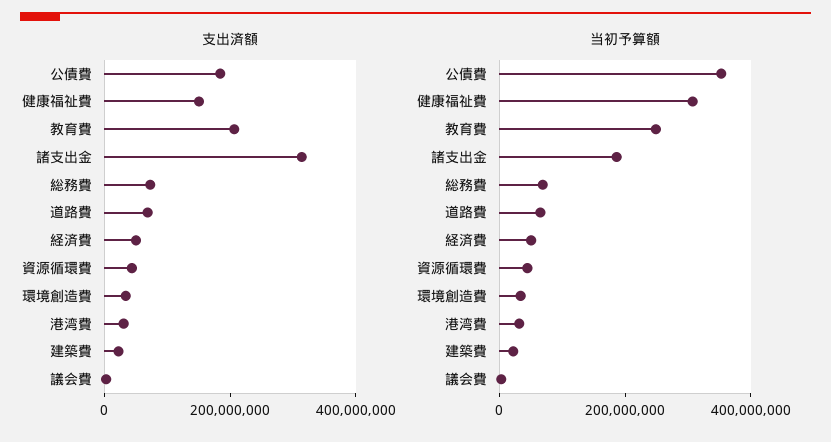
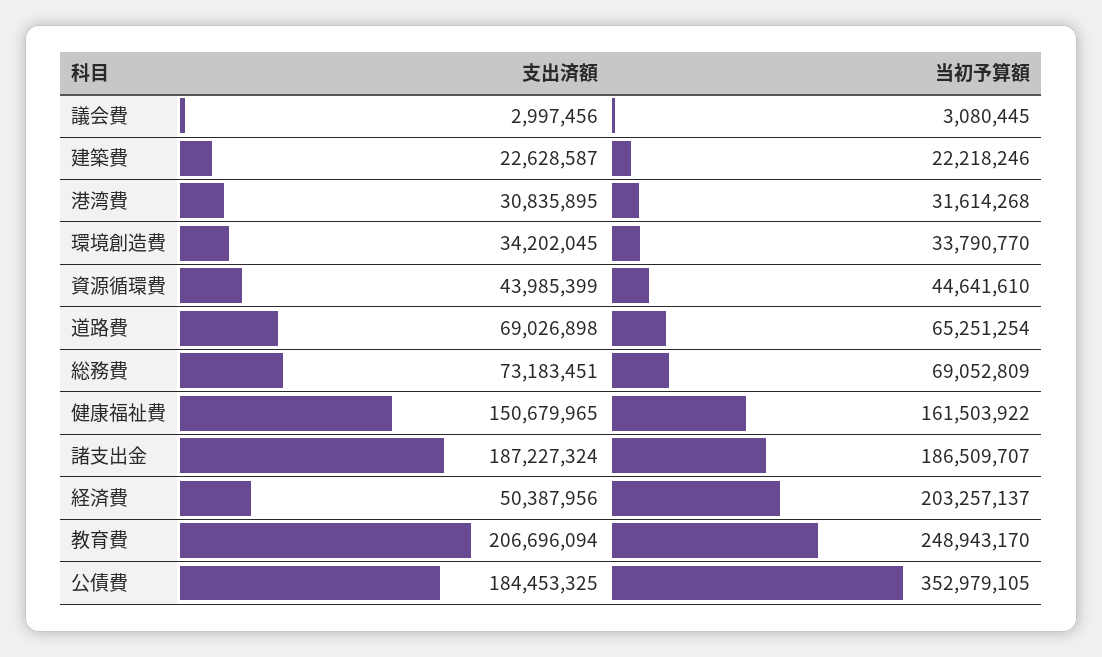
支出済額, 諸支出金: 300000000 -> 187227324
当初予算額, 健康福祉費: 300000000 -> 161503922
当初予算額, 経済費: 50000000 -> 203257137

